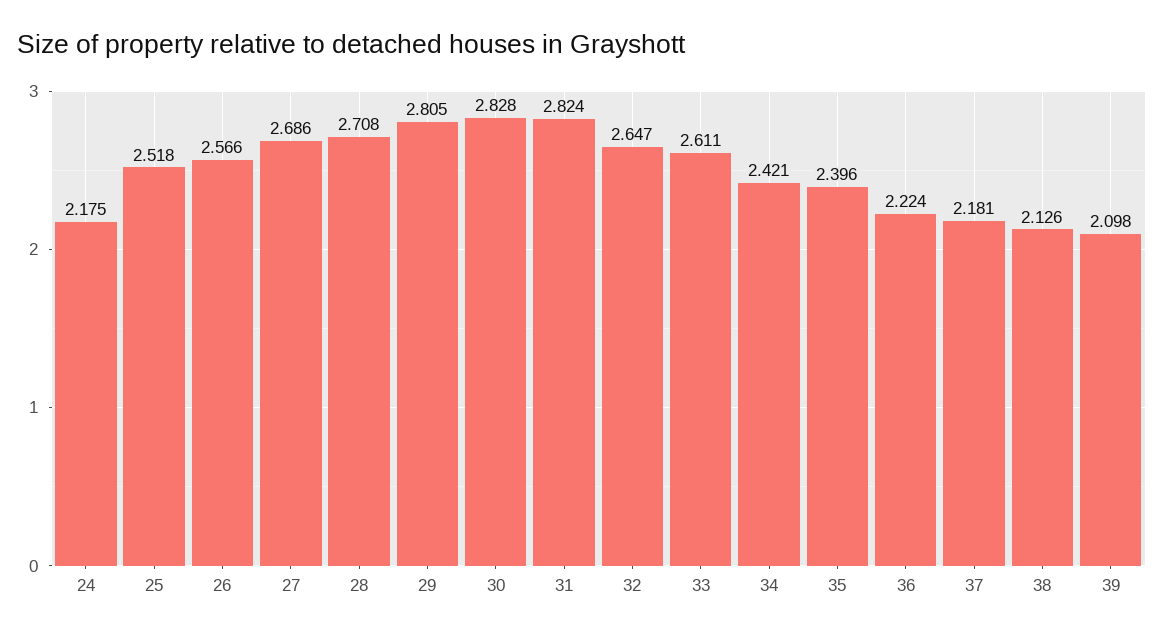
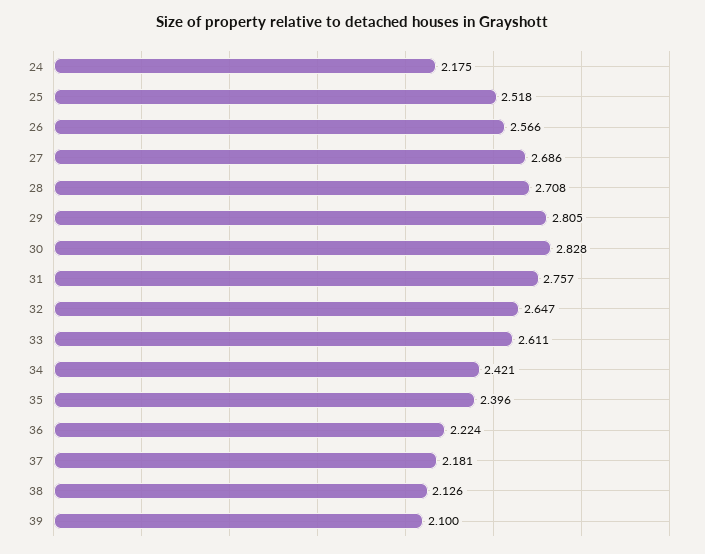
31: 2.824 -> 2.757
39: 2.098 -> 2.1

